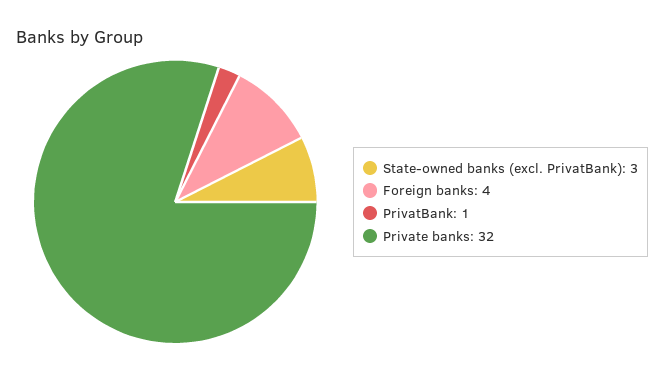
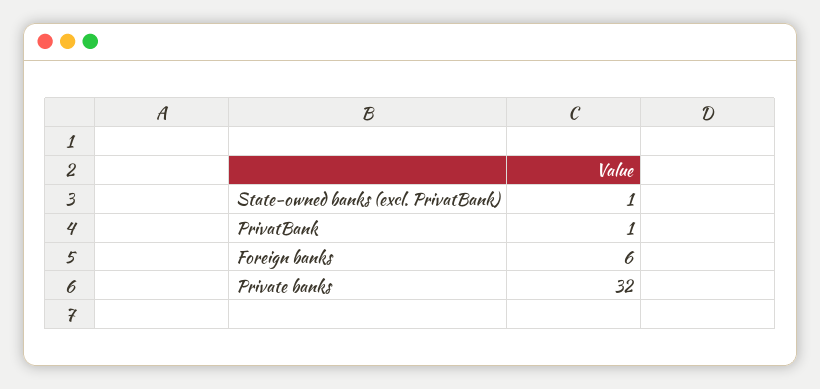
State-owned banks (excl. PrivatBank): 3 -> 1
Foreign banks: 4 -> 6

